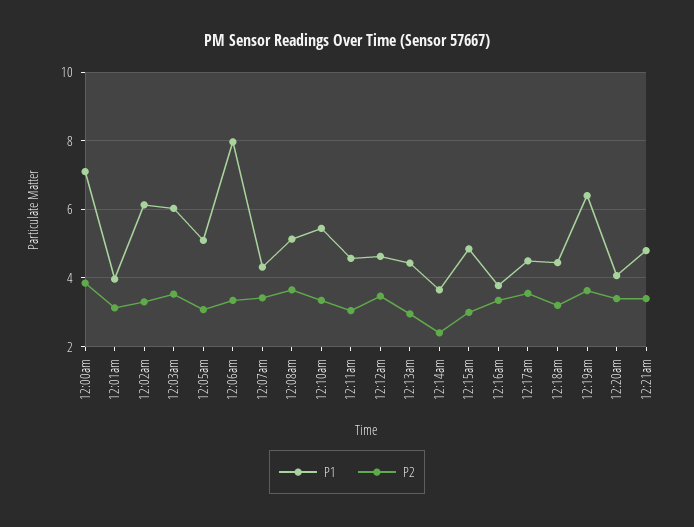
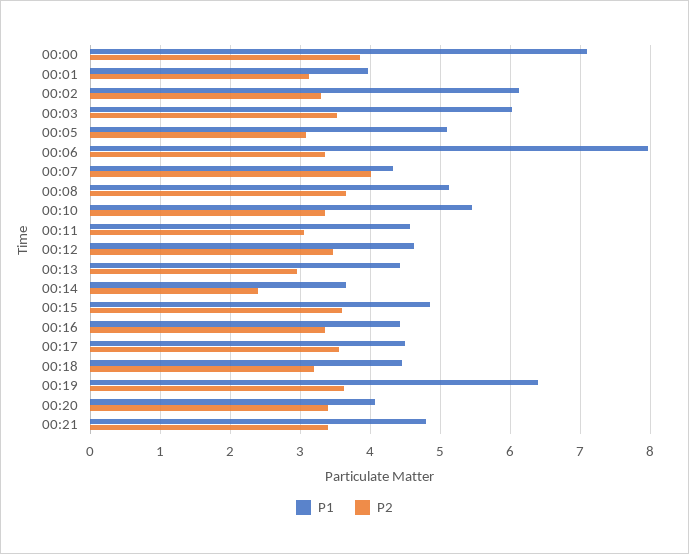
P2, 12:07am: 3.4 -> 4
P2, 12:15am: 3 -> 3.6
P1, 12:16am: 3.8 -> 4.4

